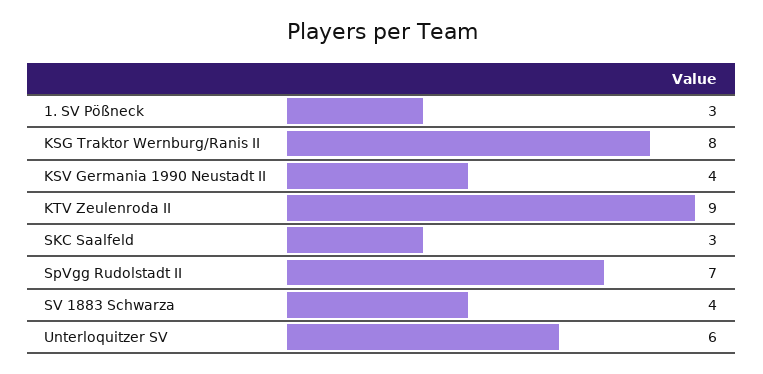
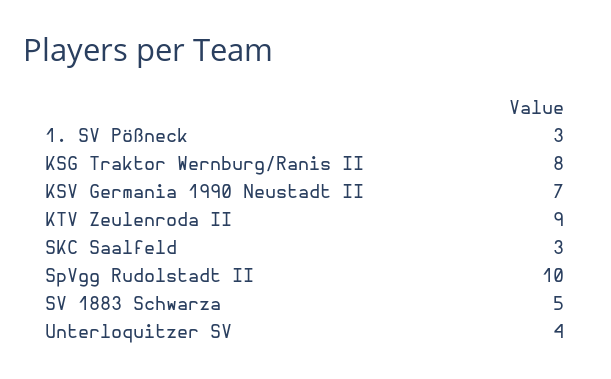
KSV Germania 1990 Neustadt II: 4 -> 7
SpVgg Rudolstadt II: 7 -> 10
SV 1883 Schwarza: 4 -> 5
Unterloquitzer SV: 6 -> 4

